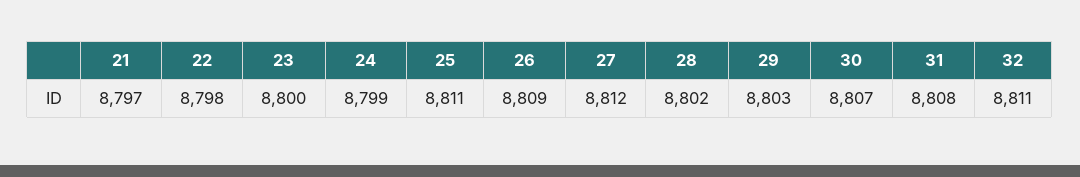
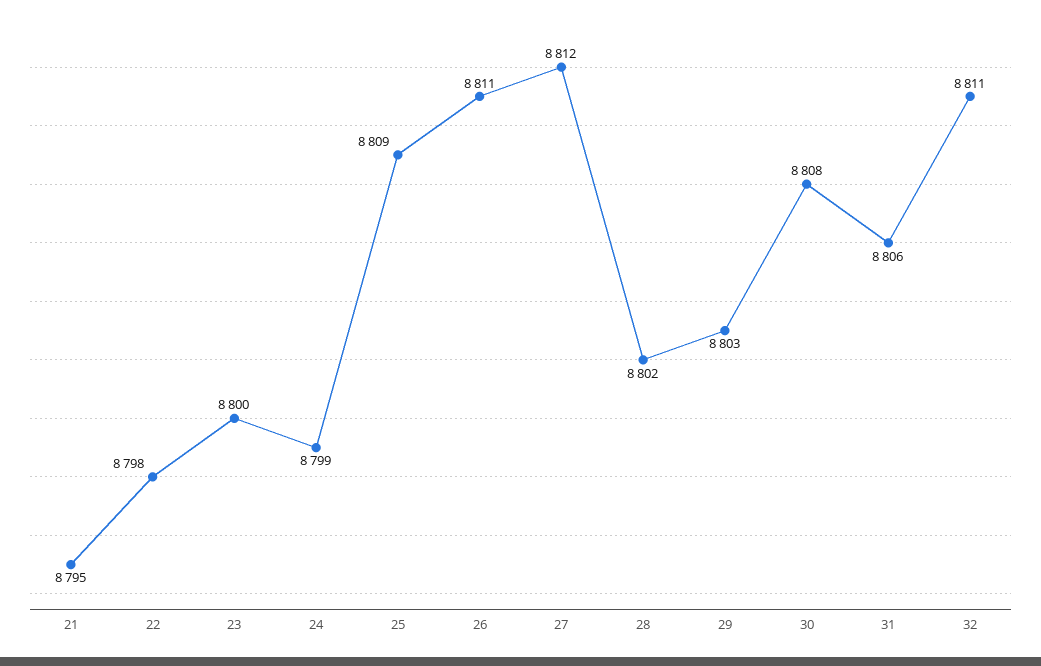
21: 8797 -> 8795
25: 8811 -> 8809
26: 8809 -> 8811
30: 8807 -> 8808
31: 8808 -> 8806

